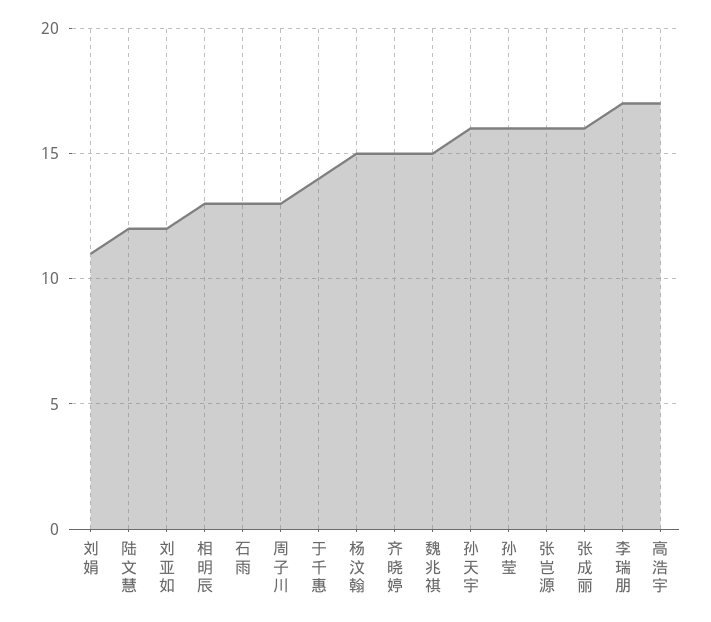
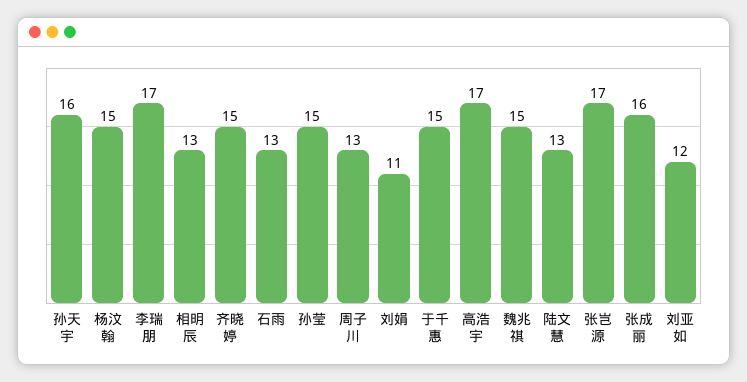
陆文慧: 12 -> 13
于千惠: 14 -> 15
孙莹: 16 -> 15
张岂源: 16 -> 17

